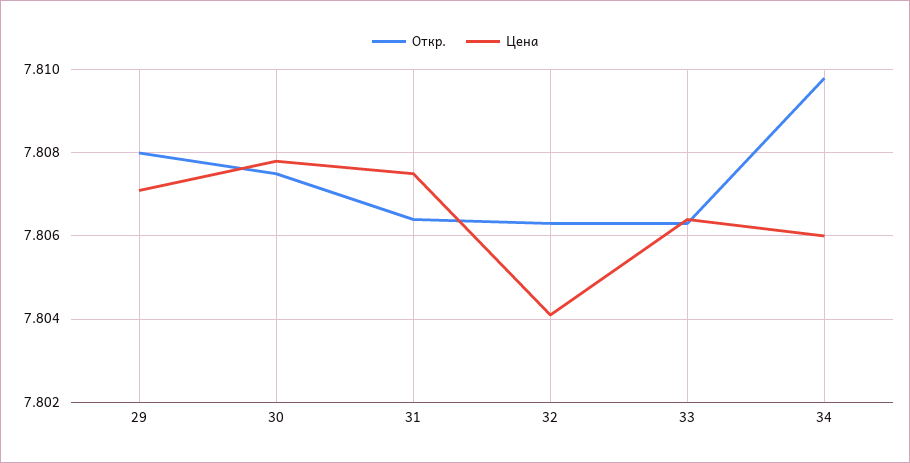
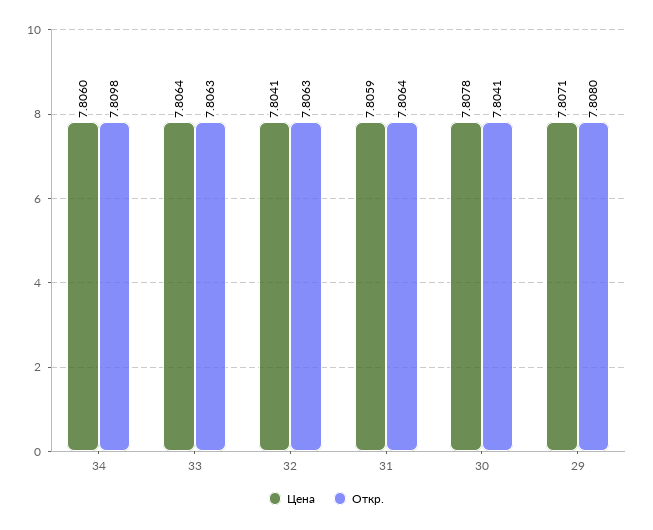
Откр., 30: 7.8075 -> 7.8041
Цена, 31: 7.8075 -> 7.8059

